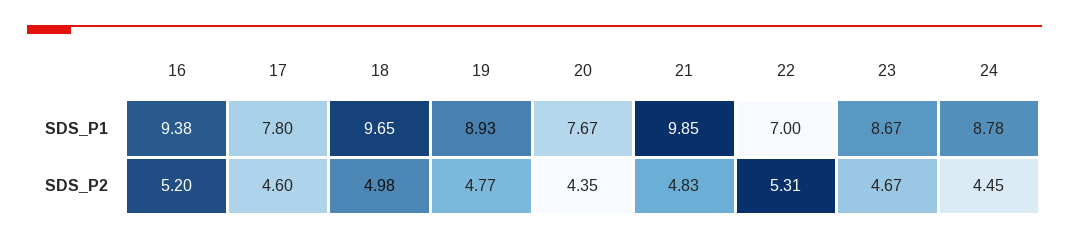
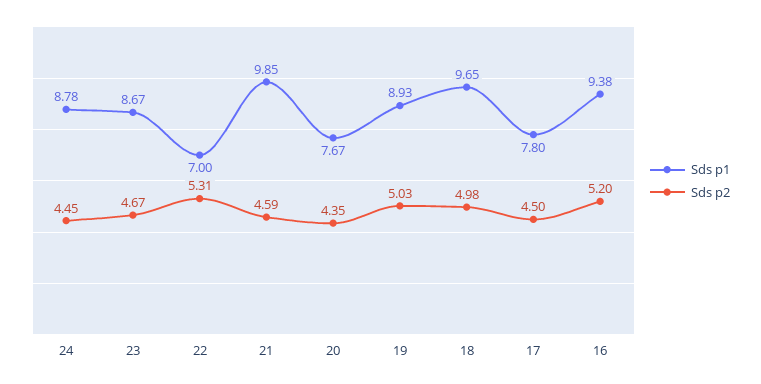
SDS_P2, 17: 4.6 -> 4.5
SDS_P2, 19: 4.77 -> 5.03
SDS_P2, 21: 4.83 -> 4.59

